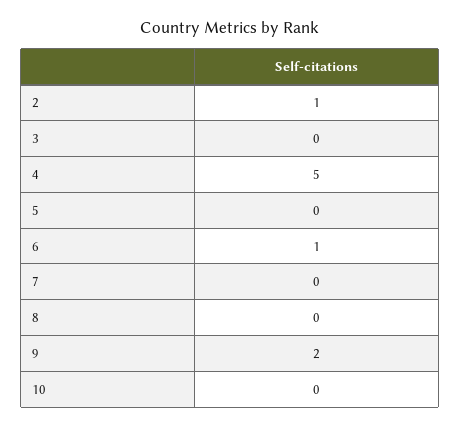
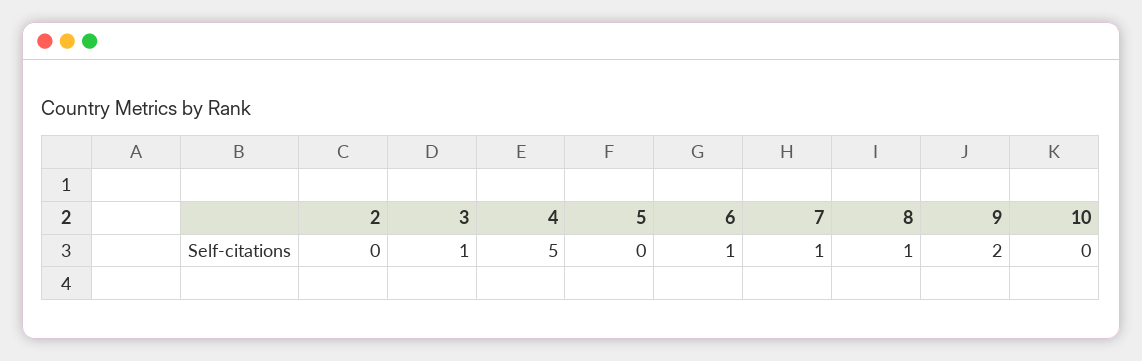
2: 1 -> 0
3: 0 -> 1
7: 0 -> 1
8: 0 -> 1

